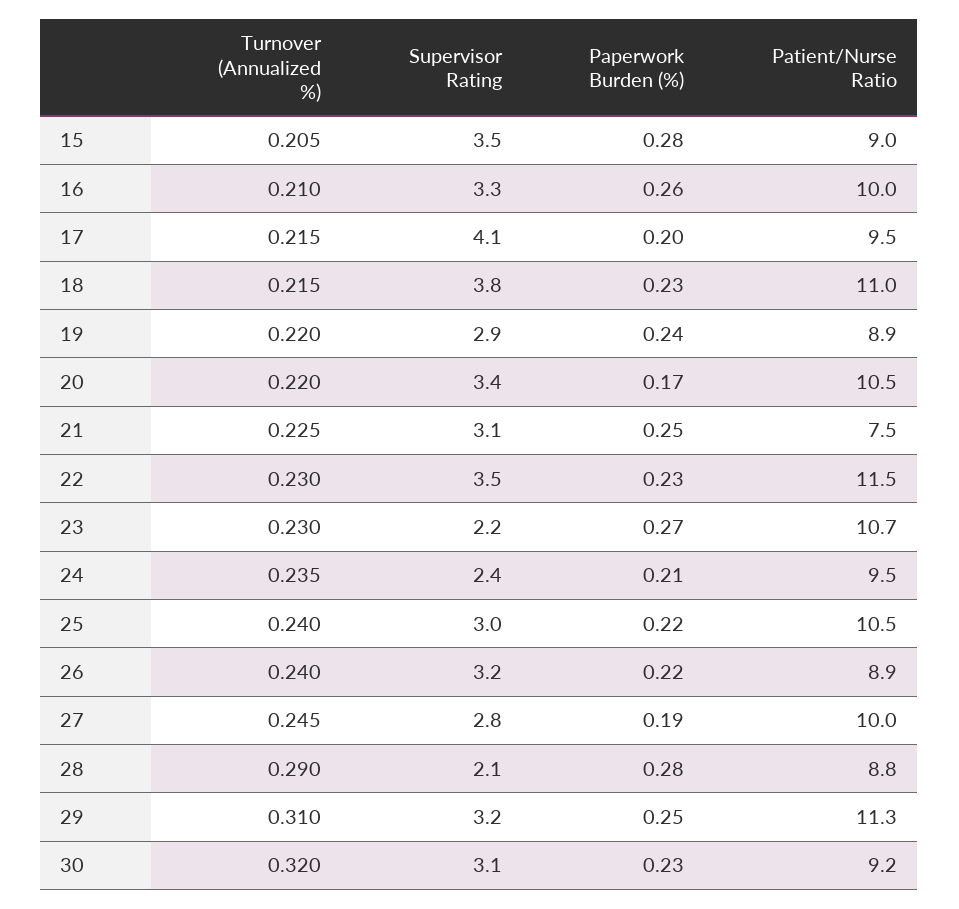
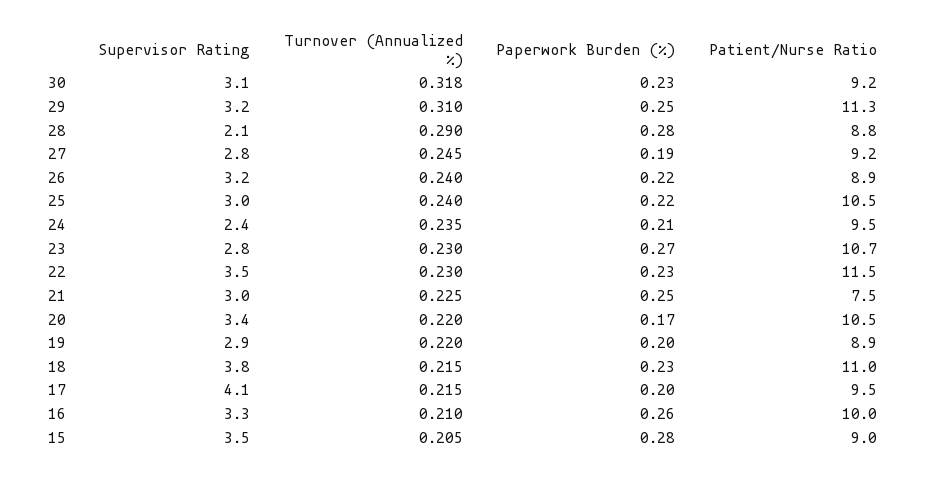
Paperwork Burden (%), 19: 0.24 -> 0.2
Supervisor Rating, 21: 3.1 -> 3
Supervisor Rating, 23: 2.2 -> 2.8
Patient/Nurse Ratio, 27: 10 -> 9.2
Turnover (Annualized %), 30: 0.32 -> 0.318

